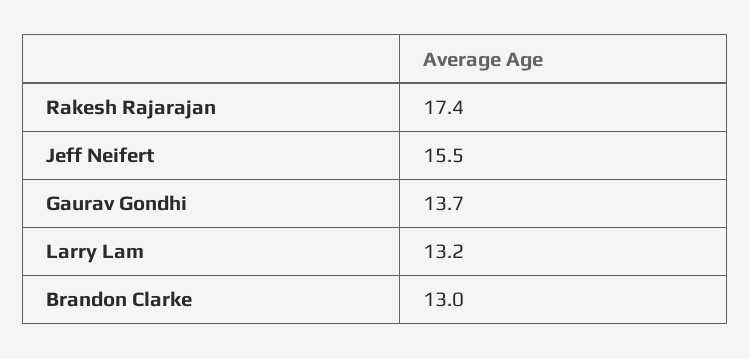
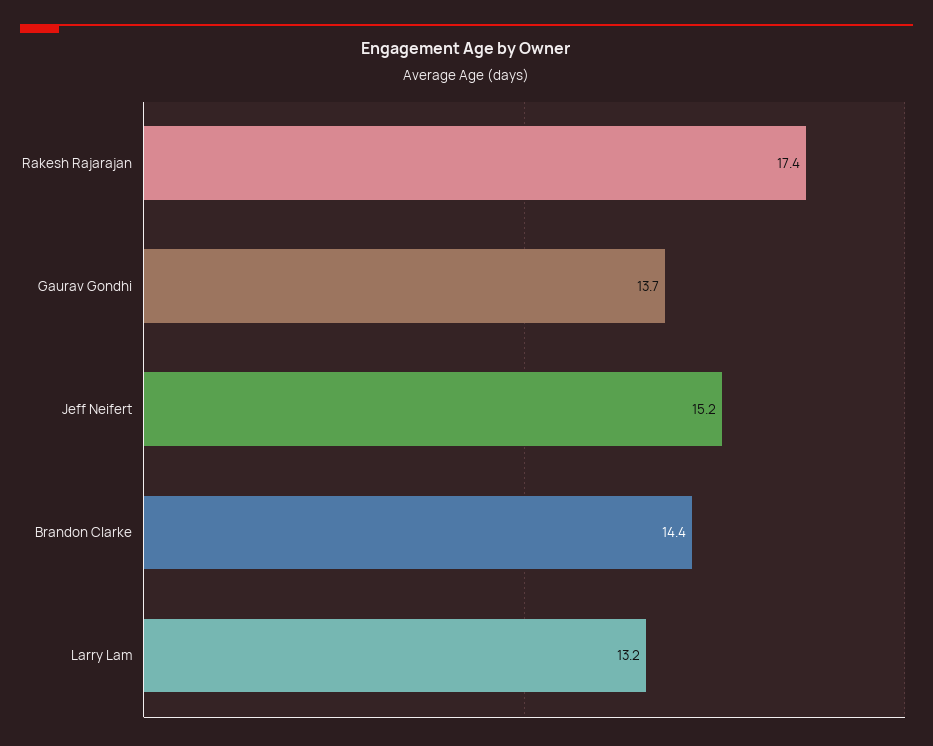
Jeff Neifert: 15.5 -> 15.2
Brandon Clarke: 13 -> 14.4

